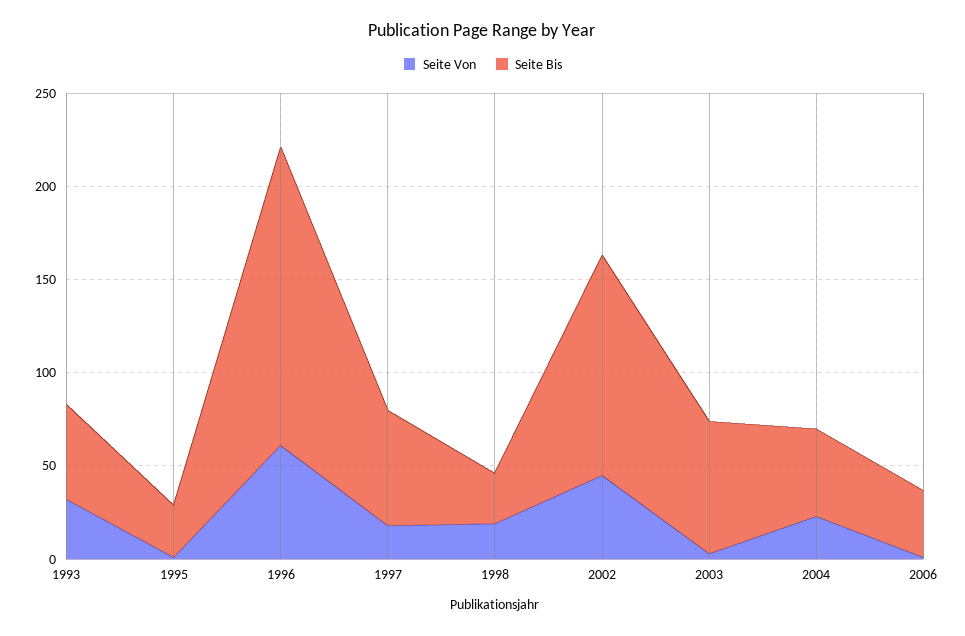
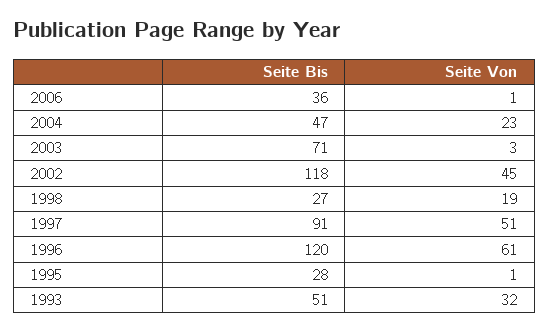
Seite Bis, 1996: 160 -> 120
Seite Von, 1997: 20 -> 51
Seite Bis, 1997: 60 -> 91

